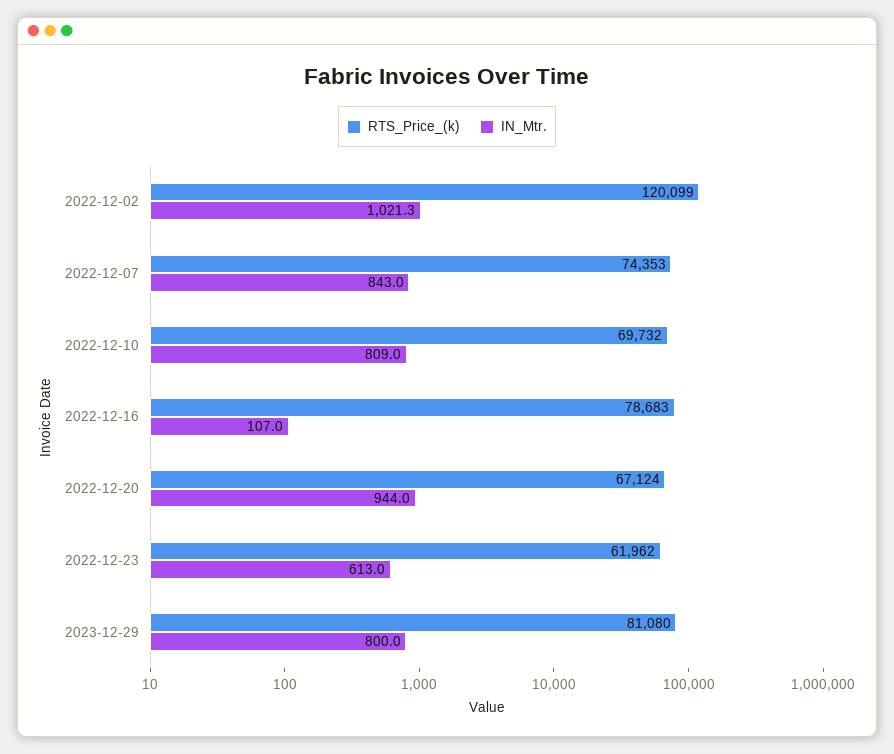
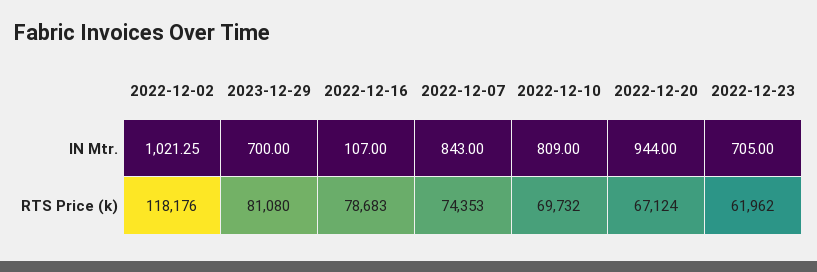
RTS_Price_(k), 2022-12-02: 120099 -> 118176
IN_Mtr., 2022-12-23: 613 -> 705
IN_Mtr., 2023-12-29: 800 -> 700

